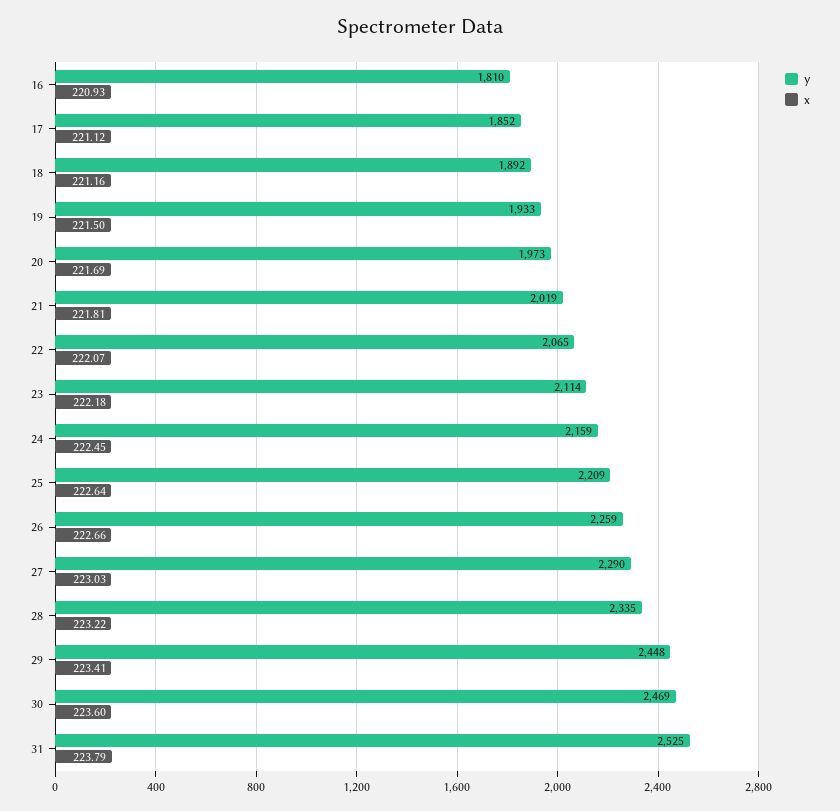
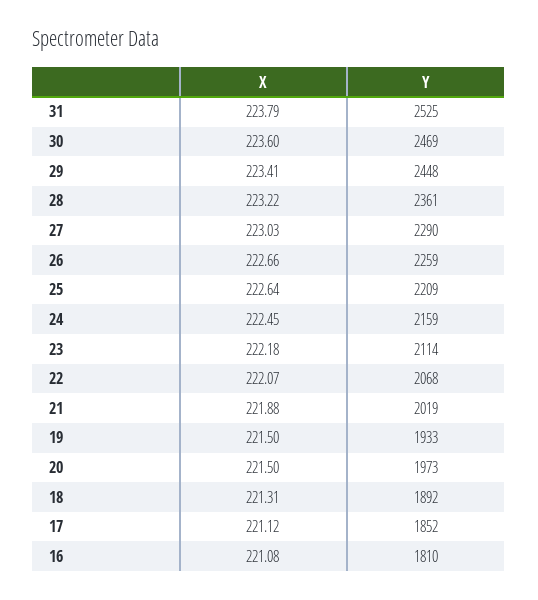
x, 16: 220.93 -> 221.08
x, 18: 221.16 -> 221.31
x, 20: 221.69 -> 221.5
x, 21: 221.81 -> 221.88
y, 22: 2065 -> 2068
y, 28: 2335 -> 2361

